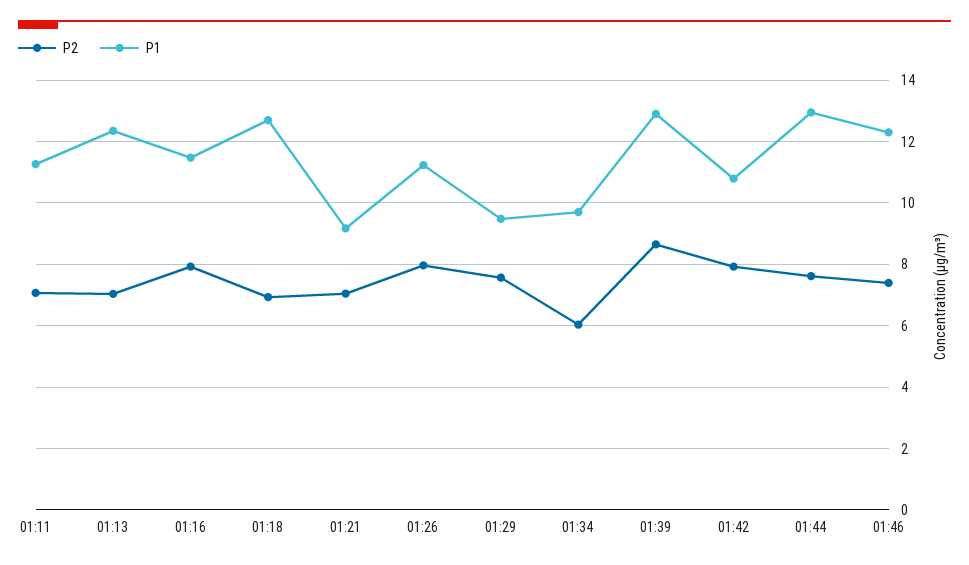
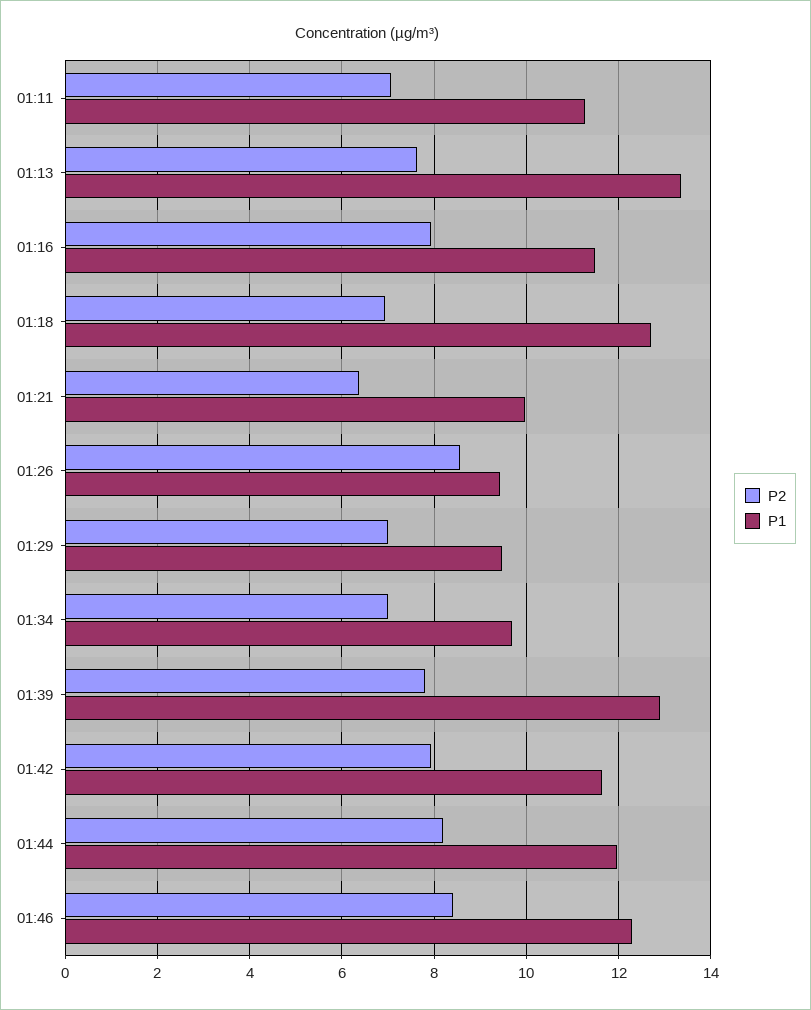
P2, 01:13: 7 -> 7.6
P1, 01:13: 12.4 -> 13.4
P2, 01:21: 7 -> 6.4
P1, 01:21: 9.2 -> 10
P2, 01:26: 8 -> 8.6
P1, 01:26: 11.2 -> 9.4
P2, 01:29: 7.6 -> 7
P2, 01:34: 6 -> 7
P2, 01:39: 8.6 -> 7.8
P1, 01:42: 10.8 -> 11.6
P2, 01:44: 7.6 -> 8.2
P1, 01:44: 13 -> 12
P2, 01:46: 7.4 -> 8.4

